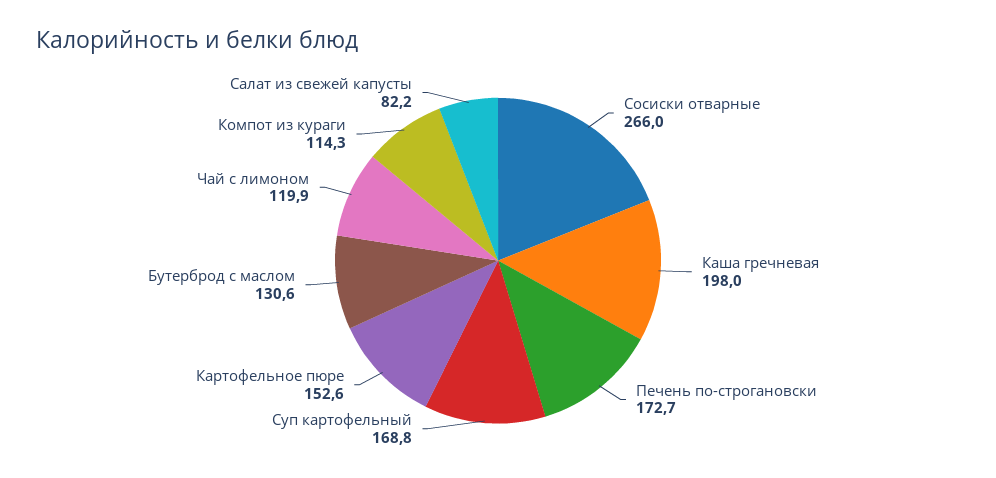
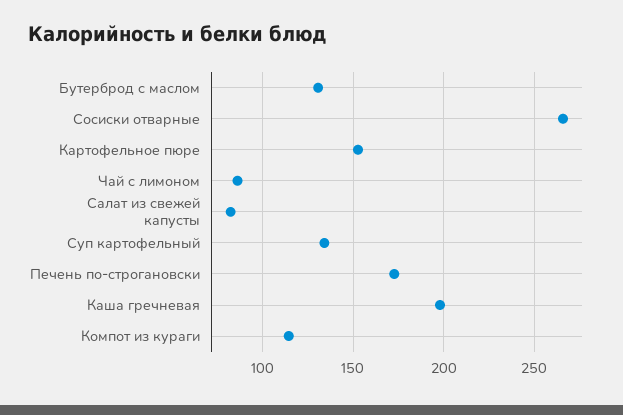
Суп картофельный: 168.8 -> 135
Чай с лимоном: 119.9 -> 85

